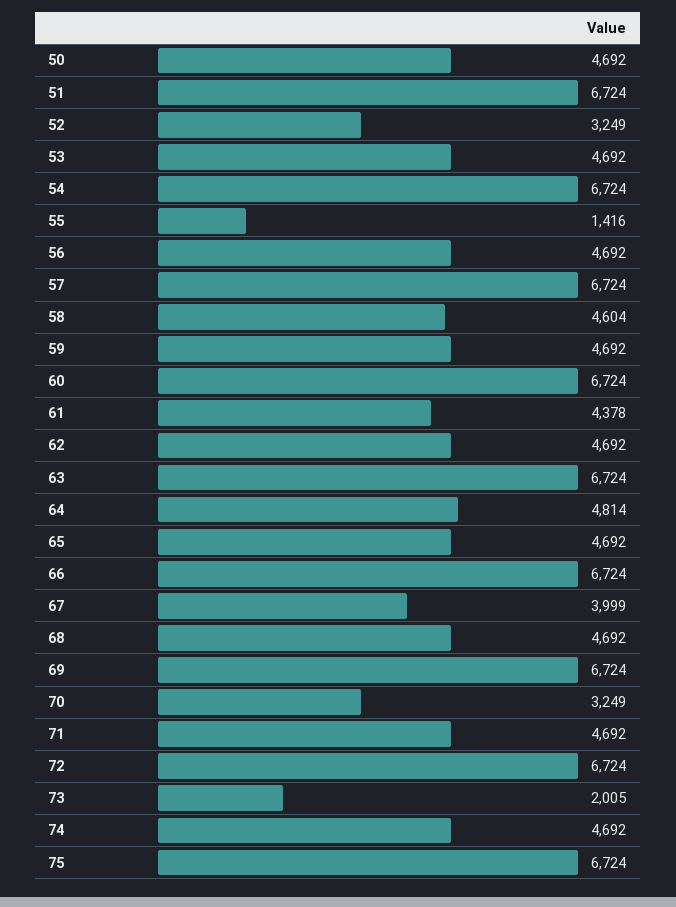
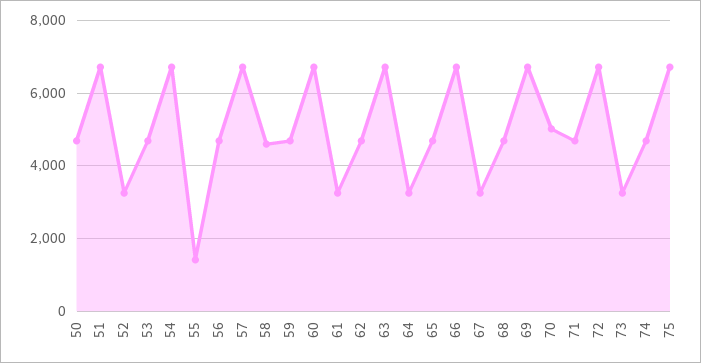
61: 4378 -> 3200
64: 4814 -> 3200
67: 3999 -> 3200
70: 3249 -> 5000
73: 2005 -> 3200

